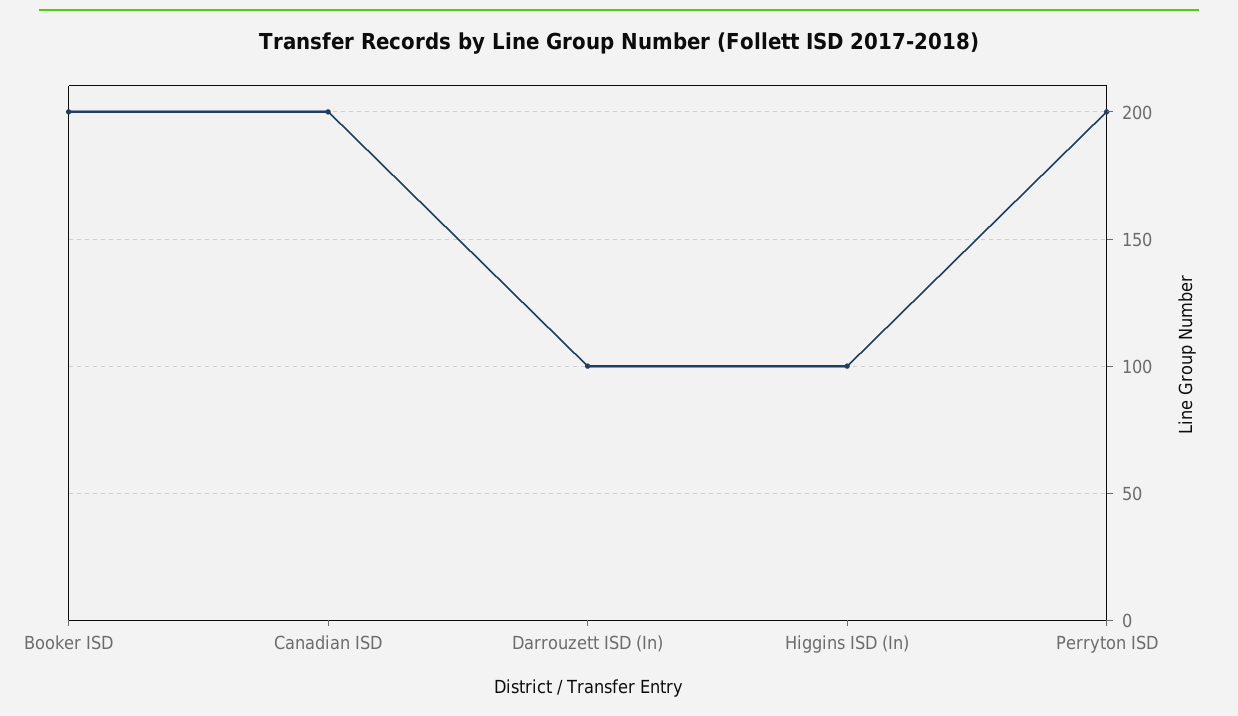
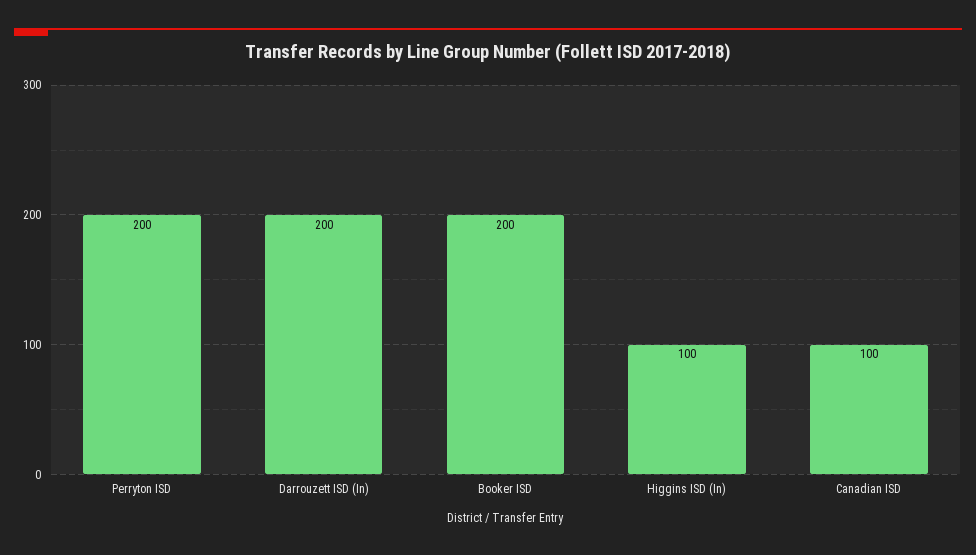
Canadian ISD: 200 -> 100
Darrouzett ISD (In): 100 -> 200

